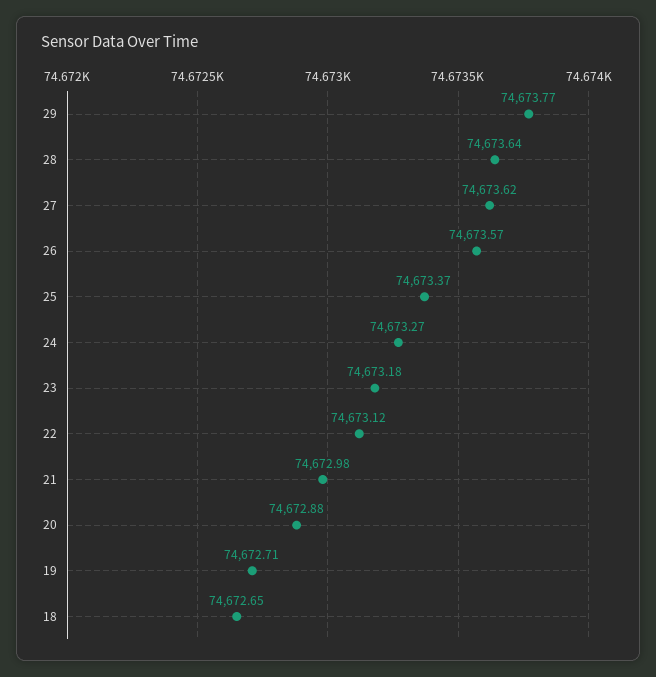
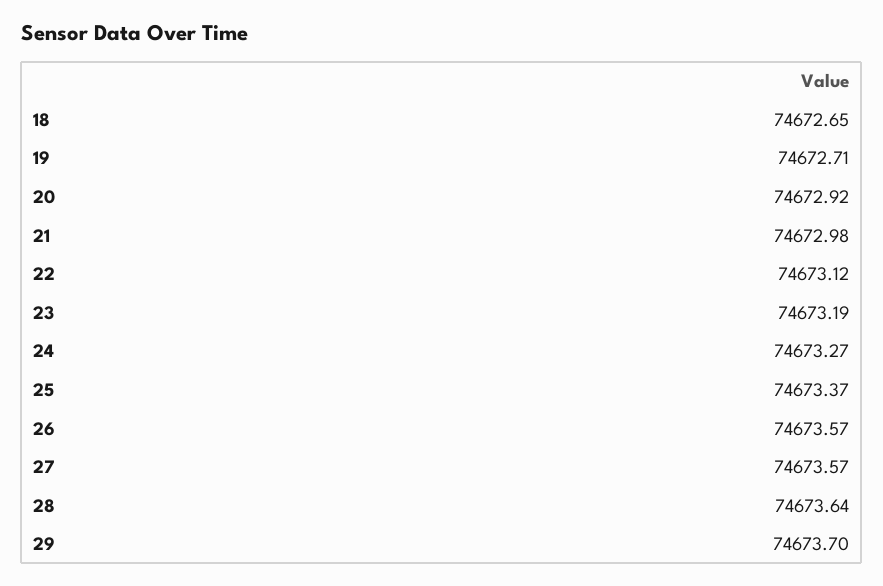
29: 74673.77 -> 74673.7
27: 74673.62 -> 74673.57
23: 74673.18 -> 74673.19
20: 74672.88 -> 74672.92

